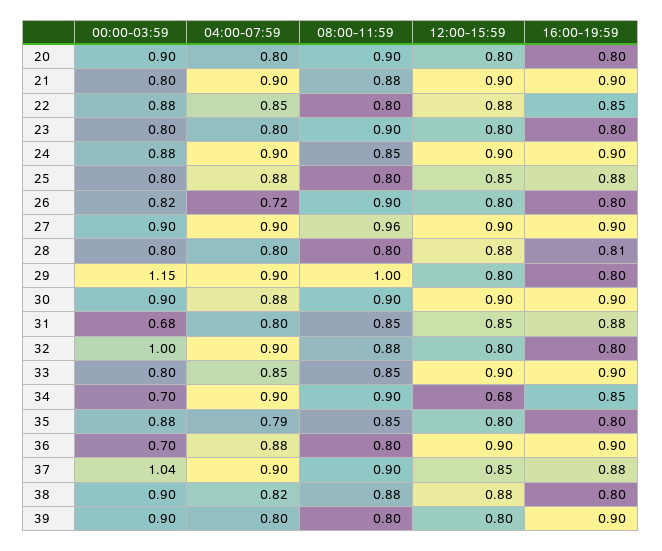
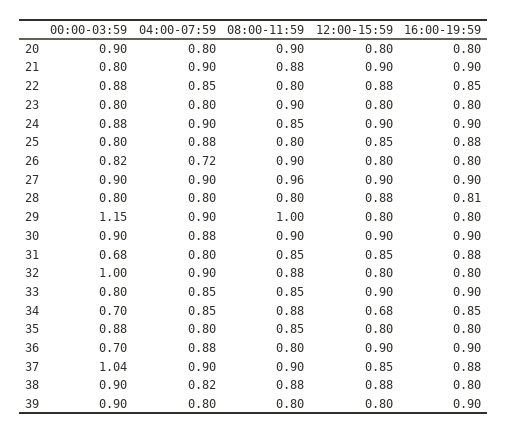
04:00-07:59, 34: 0.9 -> 0.85
08:00-11:59, 34: 0.9 -> 0.88
04:00-07:59, 35: 0.79 -> 0.8

